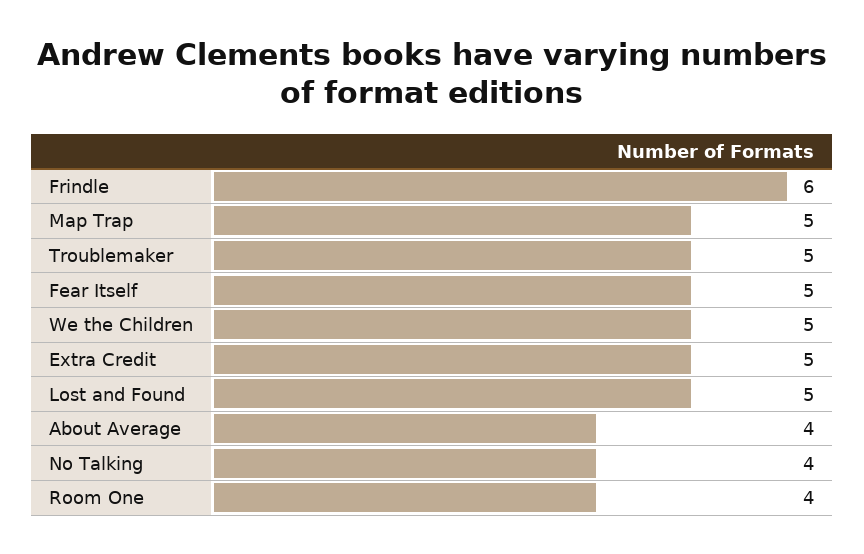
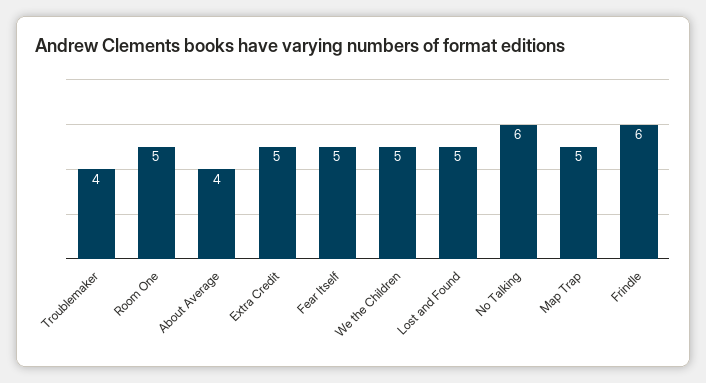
Troublemaker: 5 -> 4
No Talking: 4 -> 6
Room One: 4 -> 5

